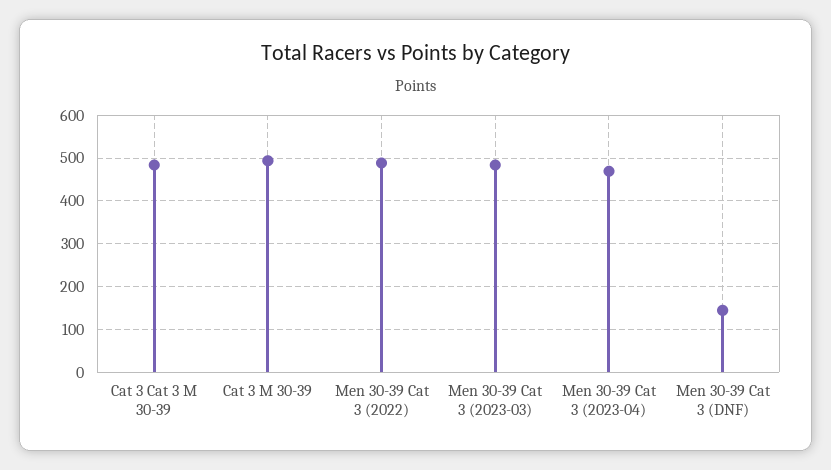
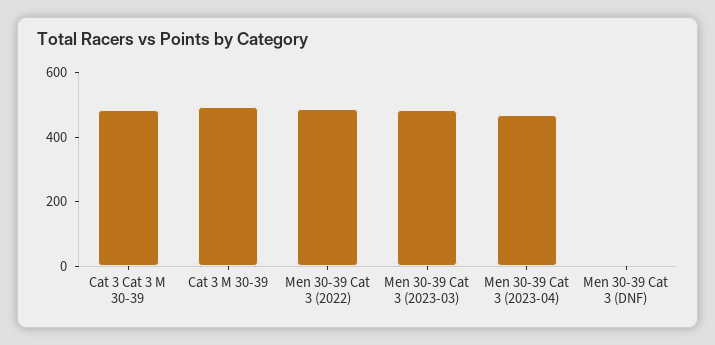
Men 30-39 Cat 3 (DNF): 140 -> 0

